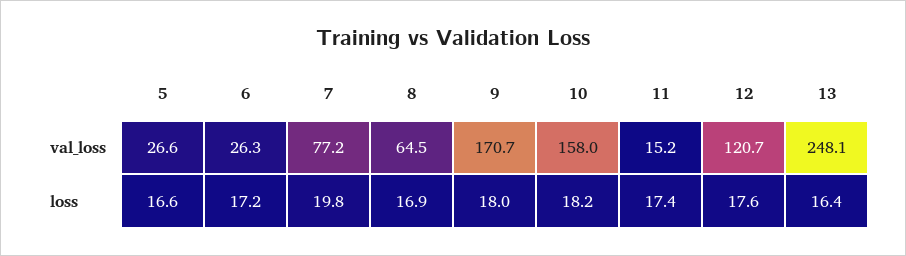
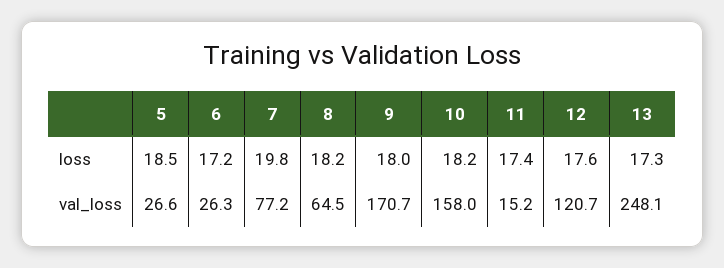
5, loss: 16.6 -> 18.5
8, loss: 16.9 -> 18.2
13, loss: 16.4 -> 17.3

